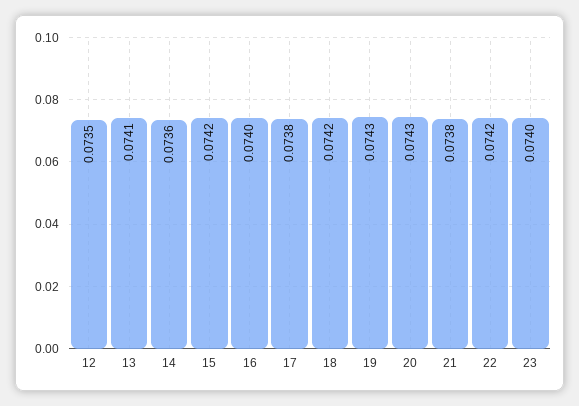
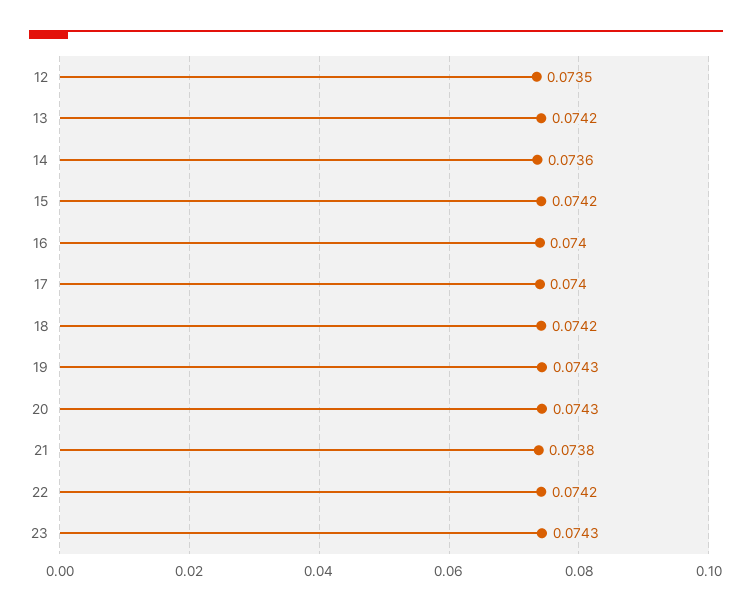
13: 0.0741 -> 0.0742
17: 0.0738 -> 0.074
23: 0.074 -> 0.0743

